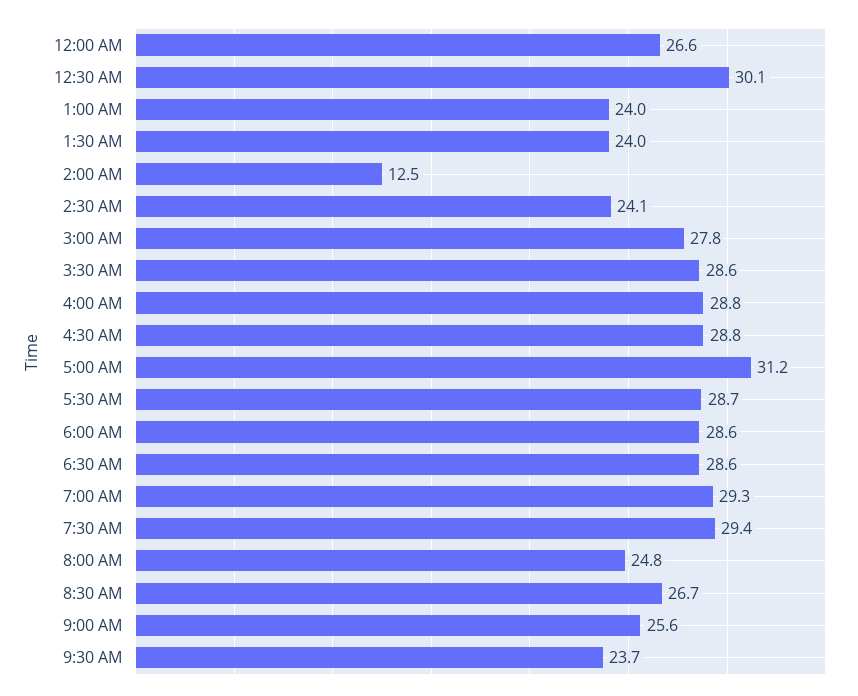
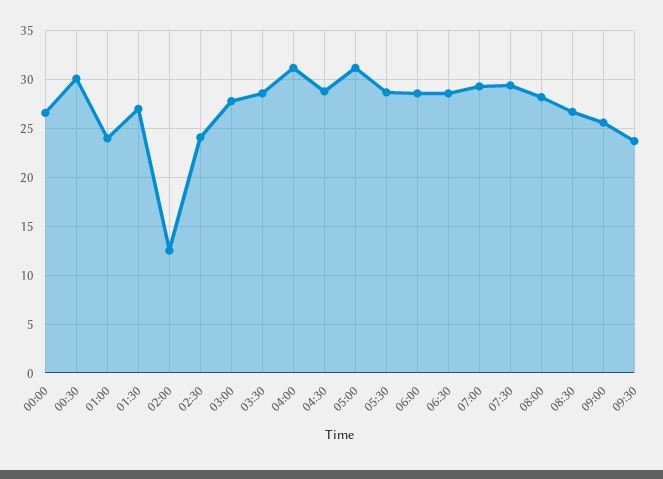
1:30 AM: 24 -> 27
4:00 AM: 28.8 -> 31
8:00 AM: 24.8 -> 28

